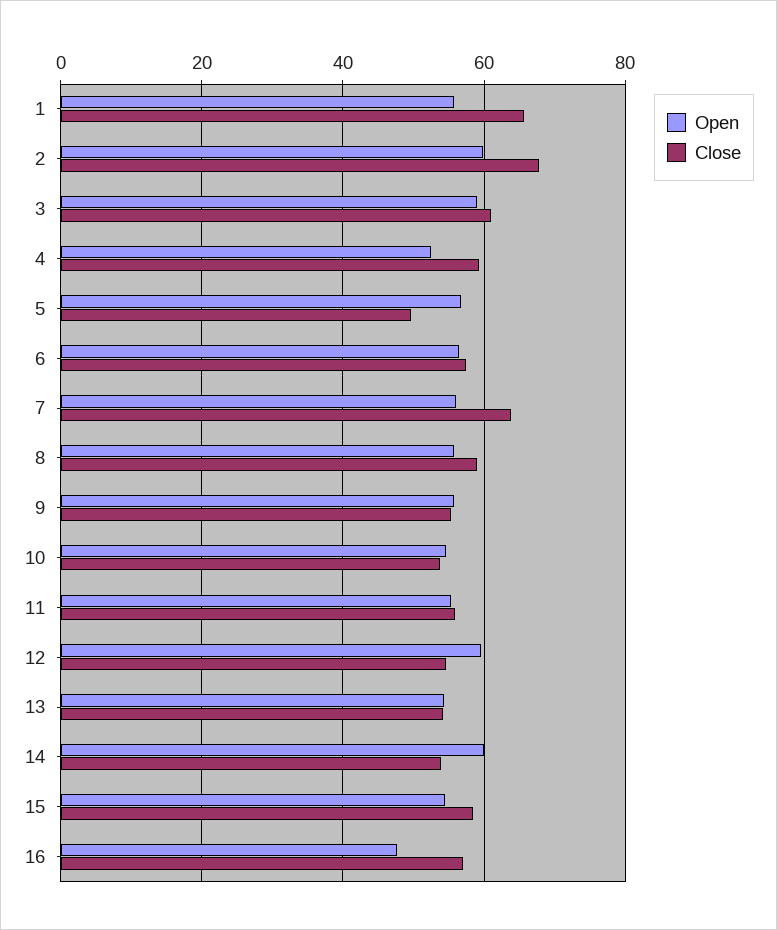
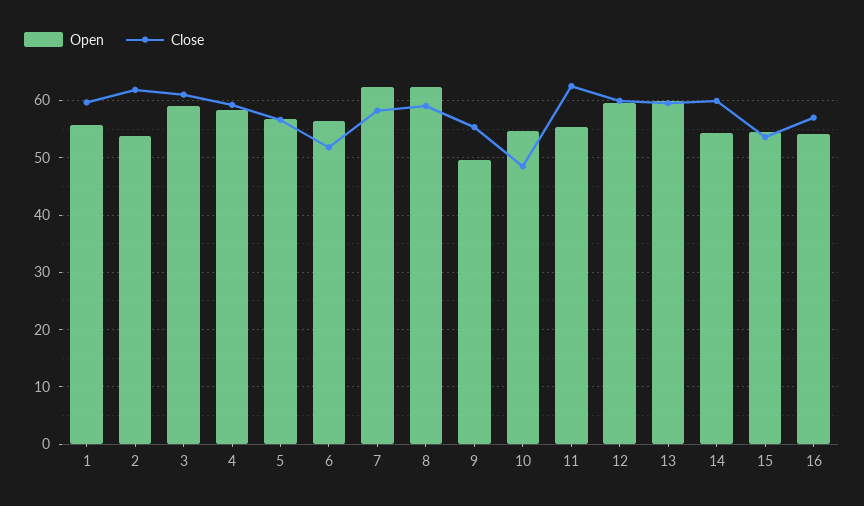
Close, 1: 66 -> 60
Open, 2: 60 -> 54
Close, 2: 68 -> 62
Open, 4: 52 -> 58
Close, 5: 50 -> 56
Close, 6: 58 -> 52
Open, 7: 56 -> 62
Close, 7: 64 -> 58
Open, 8: 56 -> 62
Open, 9: 56 -> 50
Close, 10: 54 -> 48
Close, 11: 56 -> 62
Close, 12: 54 -> 60
Open, 13: 54 -> 60
Close, 13: 54 -> 60
Open, 14: 60 -> 54
Close, 14: 54 -> 60
Close, 15: 58 -> 54
Open, 16: 48 -> 54

